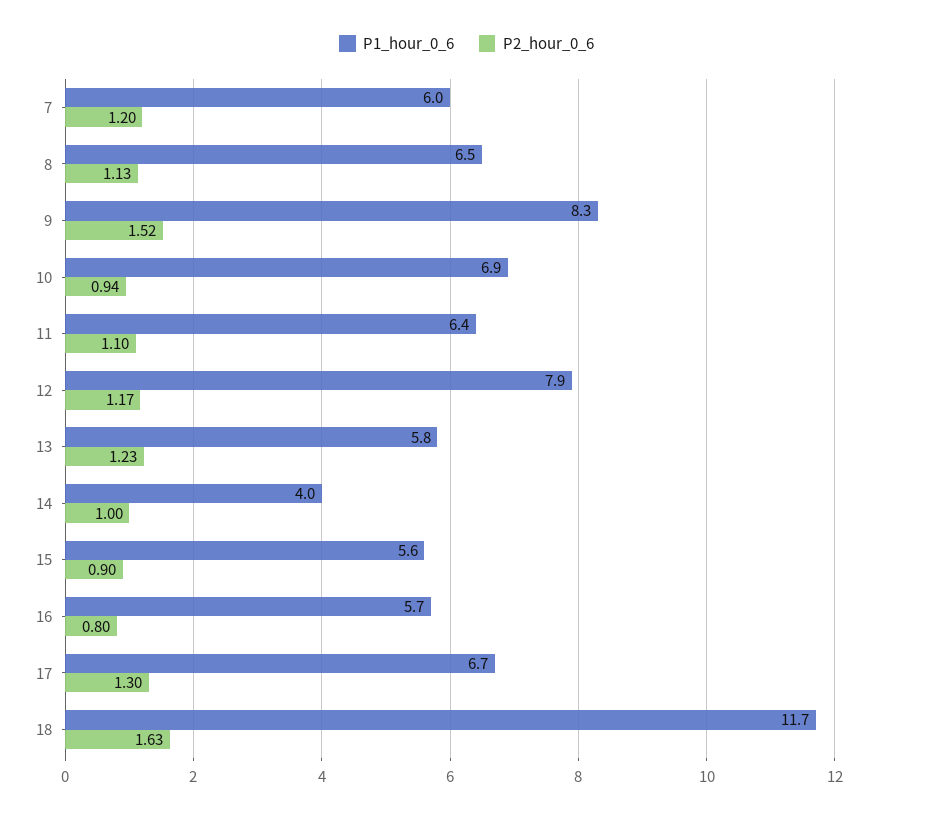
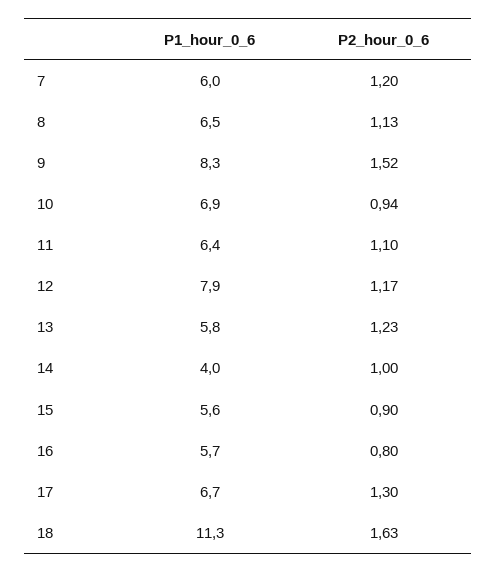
P1_hour_0_6, 18: 11.7 -> 11.3

